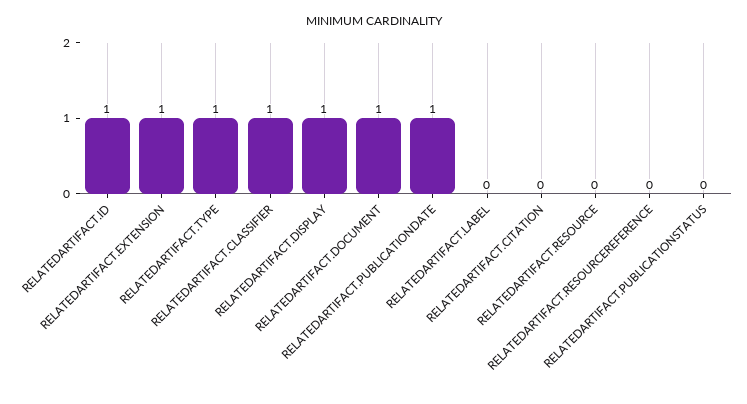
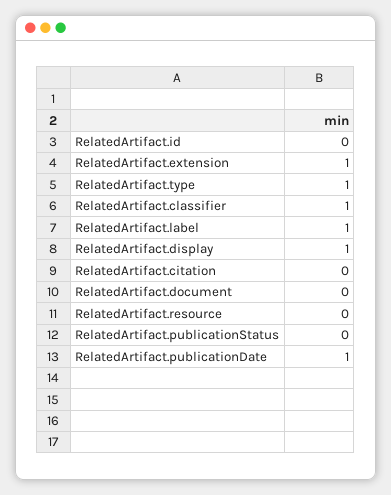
RELATEDARTIFACT.ID: 1 -> 0
RELATEDARTIFACT.DOCUMENT: 1 -> 0
RELATEDARTIFACT.LABEL: 0 -> 1
RELATEDARTIFACT.RESOURCEREFERENCE: 0 -> none

